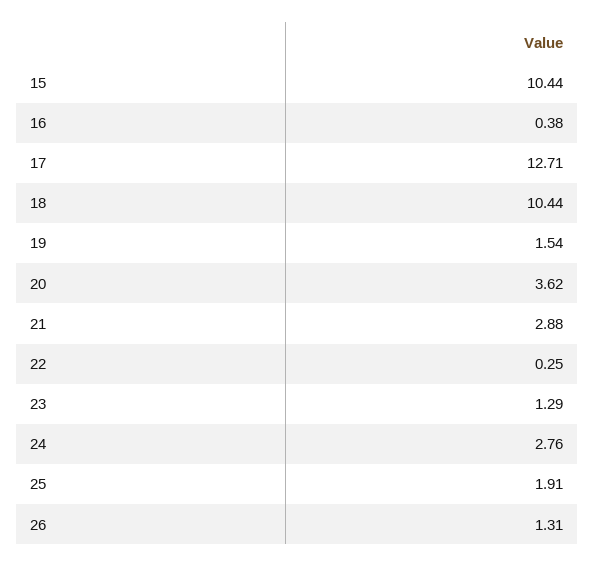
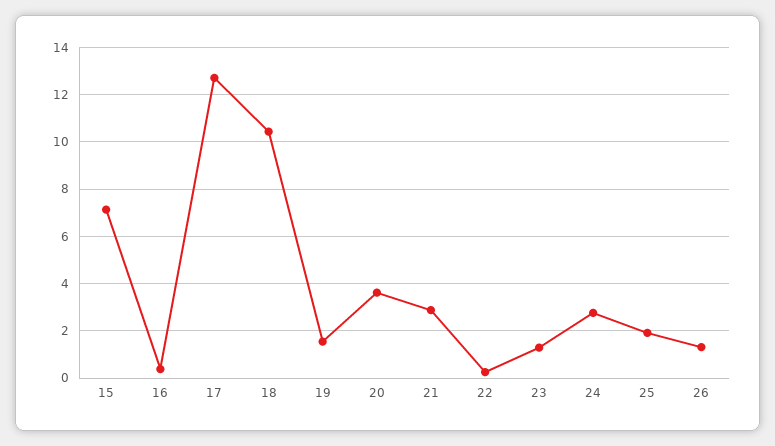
15: 10.44 -> 7

